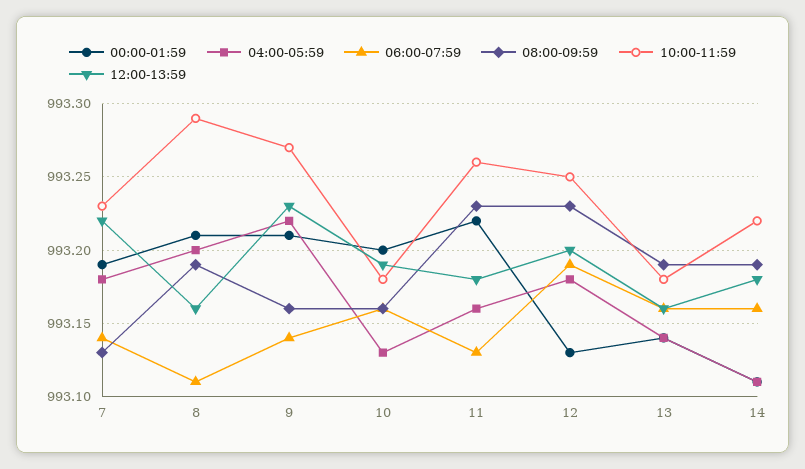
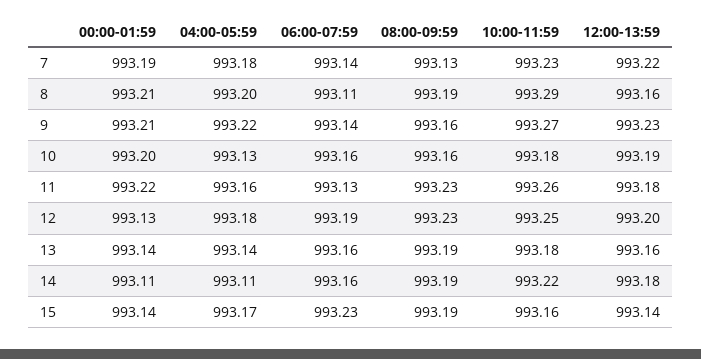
00:00-01:59, 15: none -> 993.14
04:00-05:59, 15: none -> 993.17
06:00-07:59, 15: none -> 993.23
08:00-09:59, 15: none -> 993.19
10:00-11:59, 15: none -> 993.16
12:00-13:59, 15: none -> 993.14

